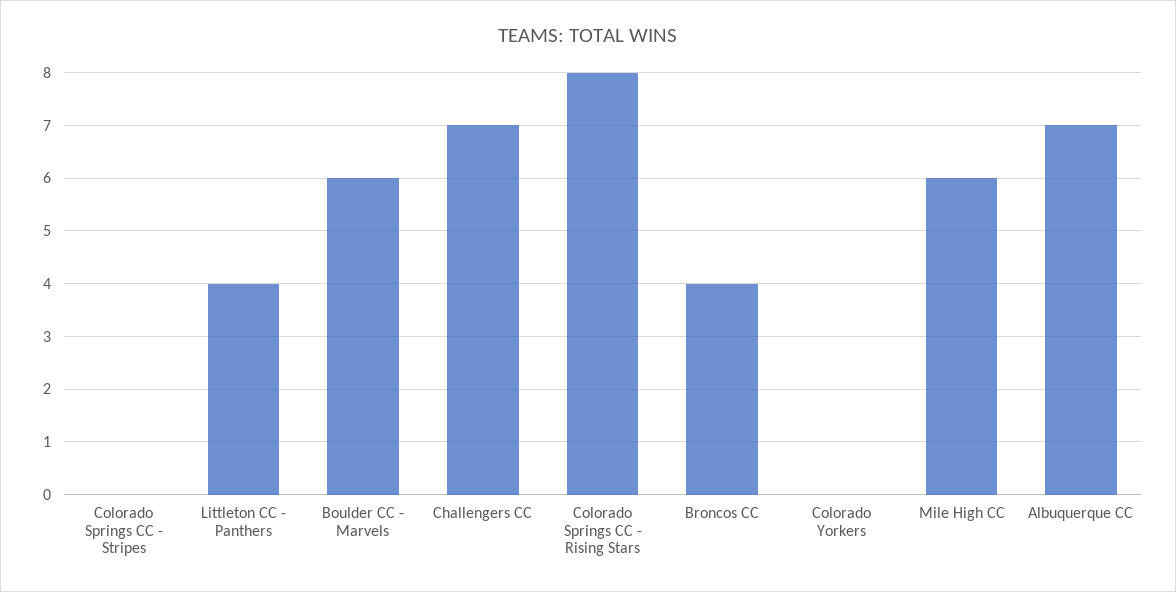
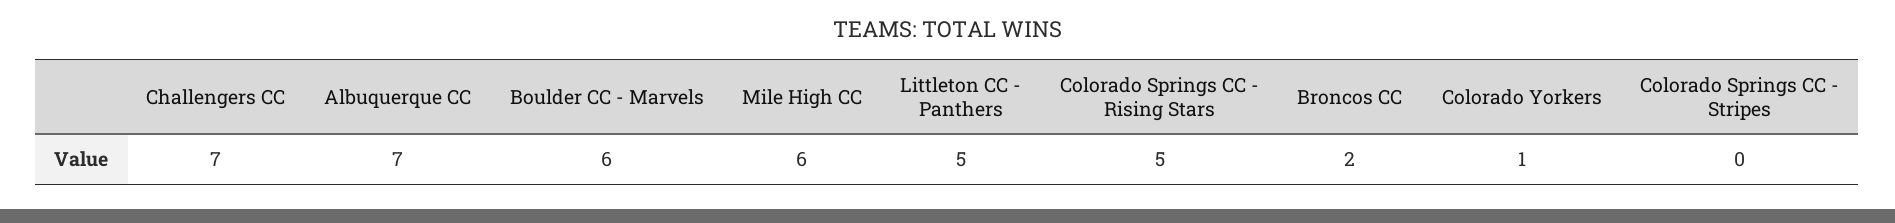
Littleton CC - Panthers: 4 -> 5
Colorado Springs CC - Rising Stars: 8 -> 5
Broncos CC: 4 -> 2
Colorado Yorkers: 0 -> 1

